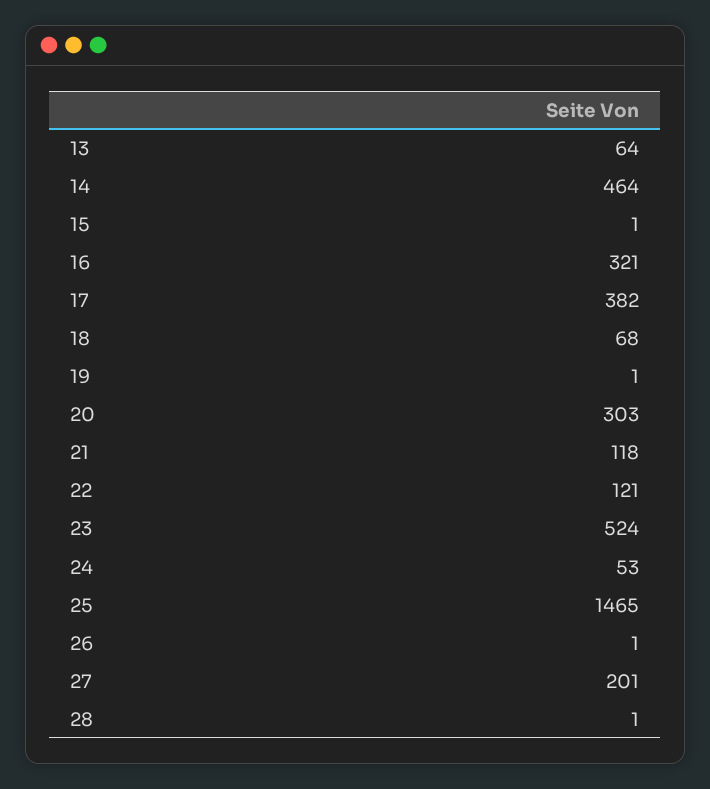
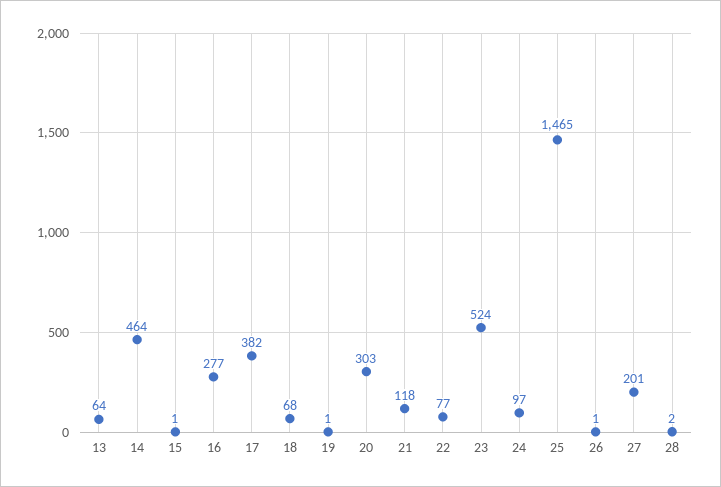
16: 321 -> 277
22: 121 -> 77
24: 53 -> 97
28: 1 -> 2

